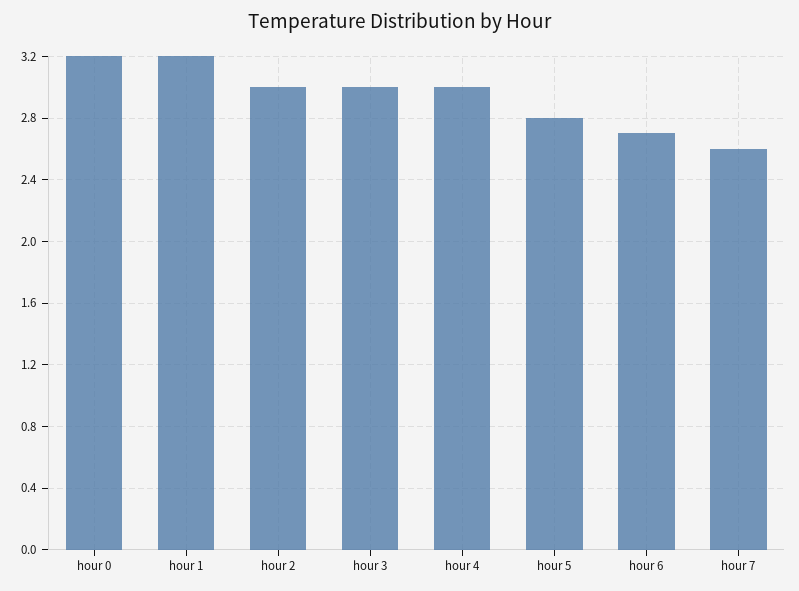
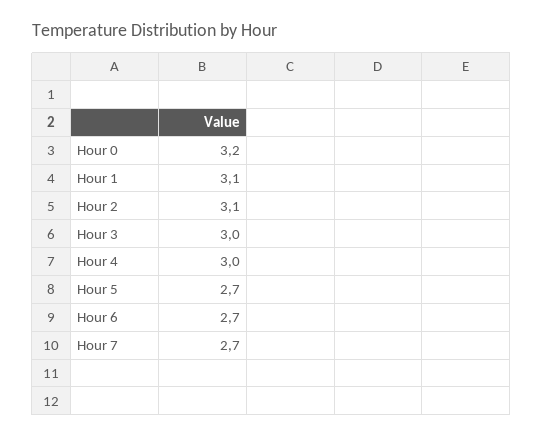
hour 1: 3.2 -> 3.1
hour 2: 3 -> 3.1
hour 5: 2.8 -> 2.7
hour 7: 2.6 -> 2.7

